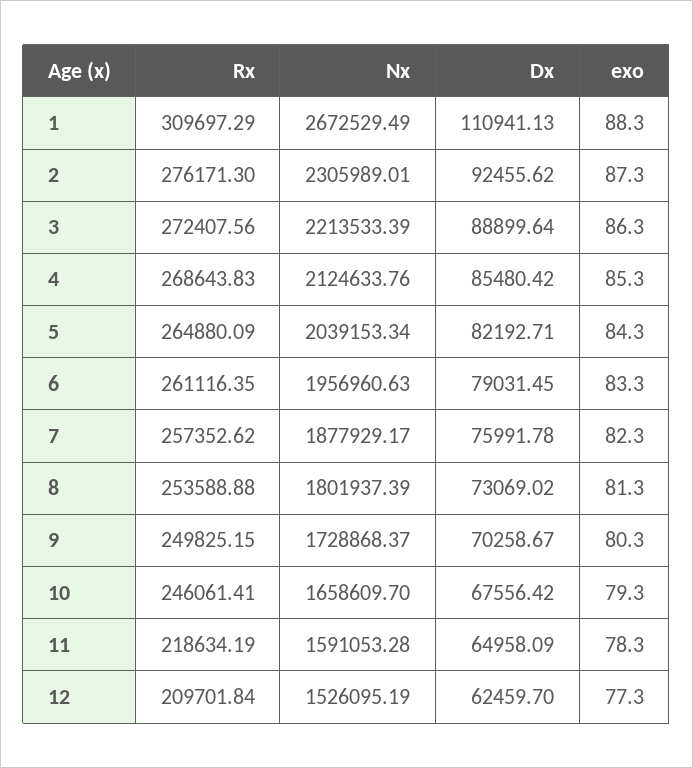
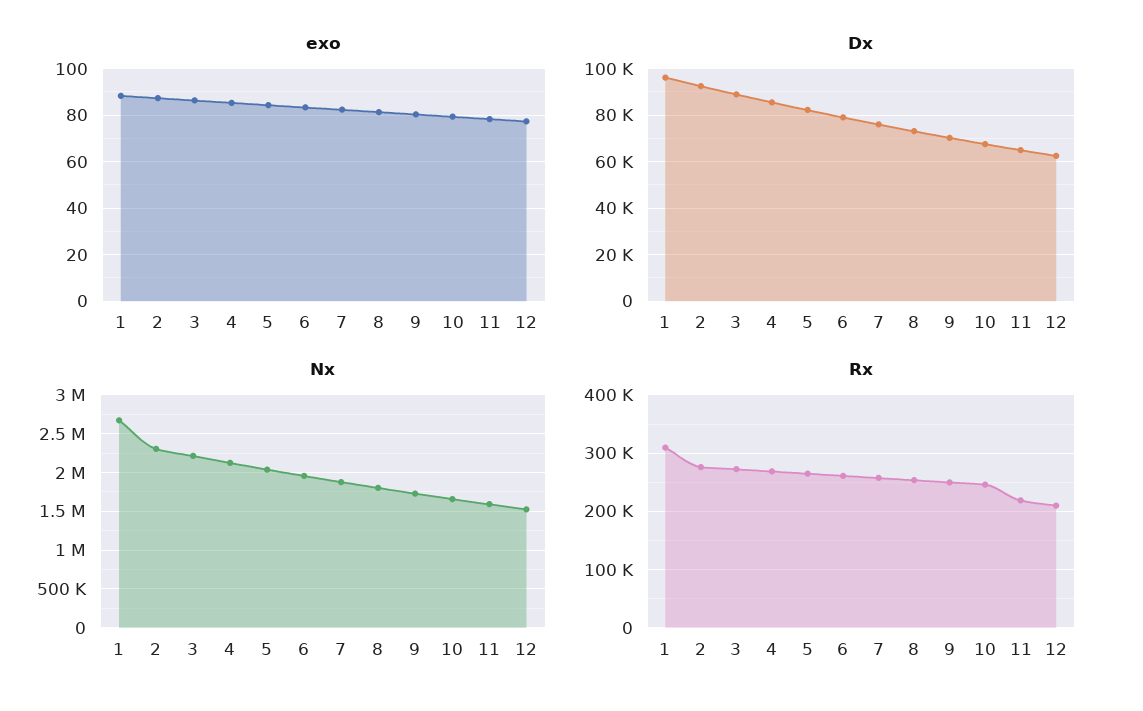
Dx, 1: 110941.13 -> 95000

